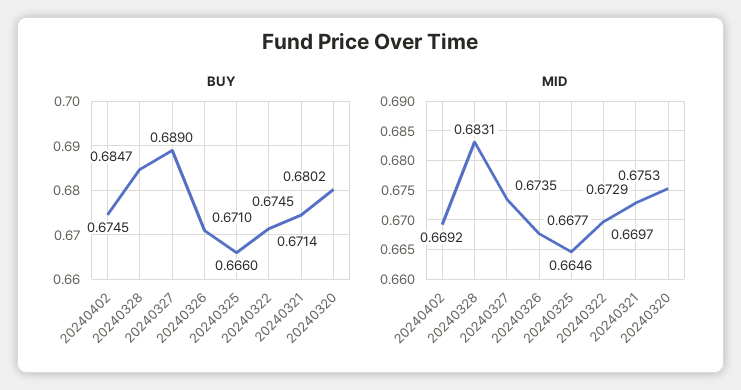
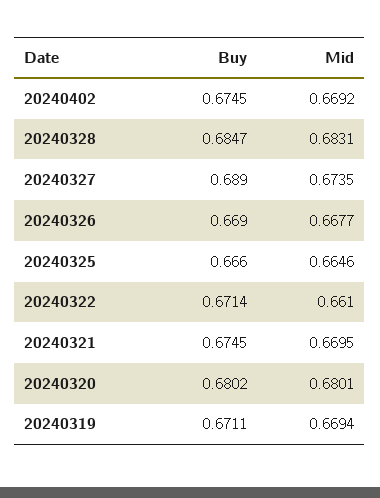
BUY, 20240326: 0.671 -> 0.669
MID, 20240322: 0.6697 -> 0.661
MID, 20240321: 0.6729 -> 0.6695
MID, 20240320: 0.6753 -> 0.6801
BUY, 20240319: none -> 0.6711
MID, 20240319: none -> 0.6694

